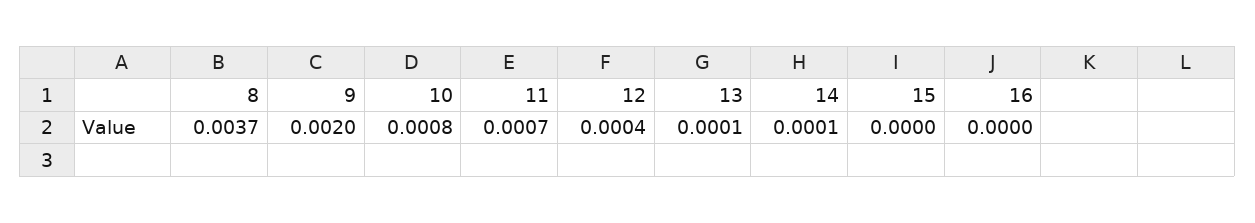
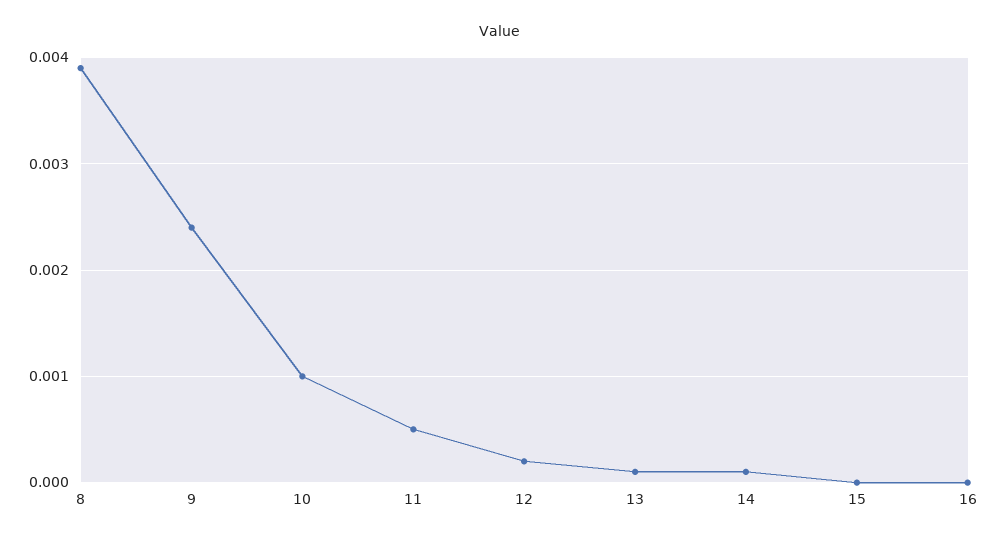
8: 0.0037 -> 0.0039
9: 0.002 -> 0.0024
10: 0.0008 -> 0.001
11: 0.0007 -> 0.0005
12: 0.0004 -> 0.0002

